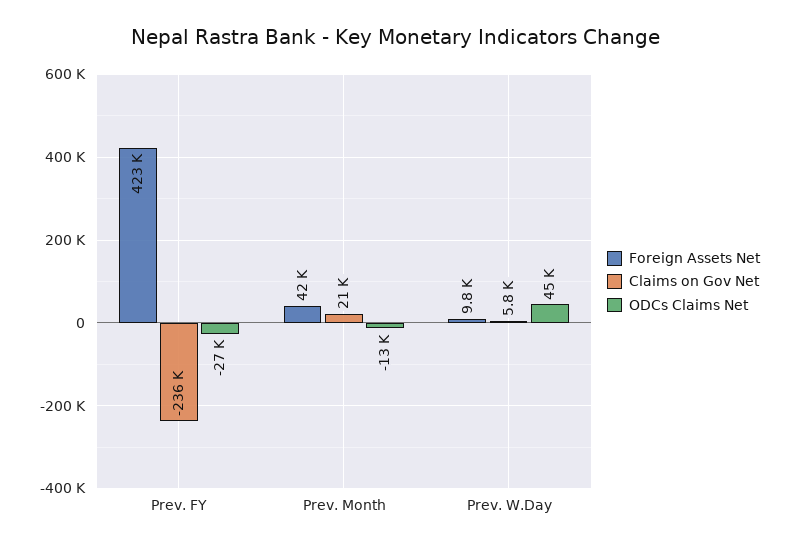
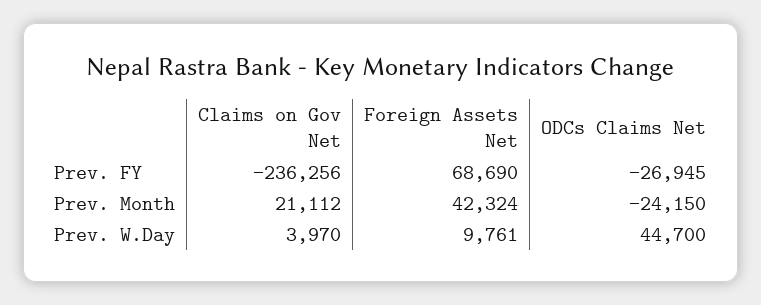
Foreign Assets Net, Prev. FY: 423000 -> 68690
ODCs Claims Net, Prev. Month: -13000 -> -24150
Claims on Gov Net, Prev. W.Day: 5800 -> 3970

